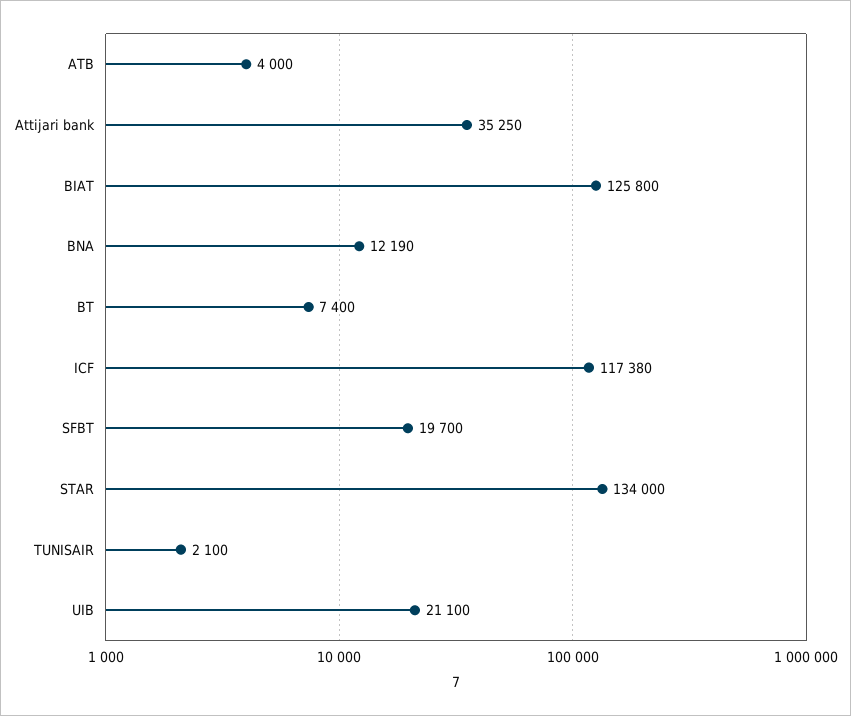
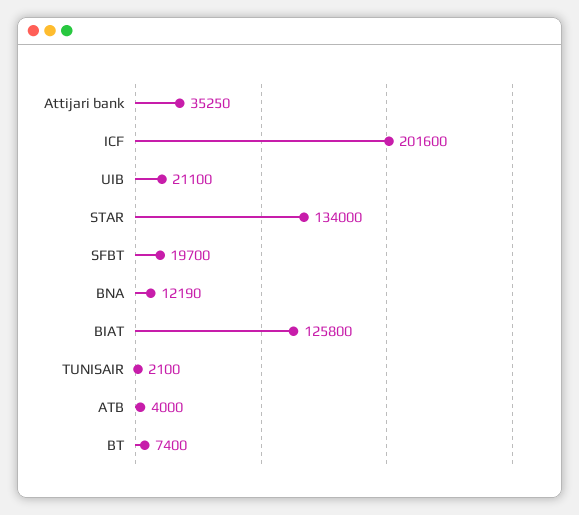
ICF: 117380 -> 201600

